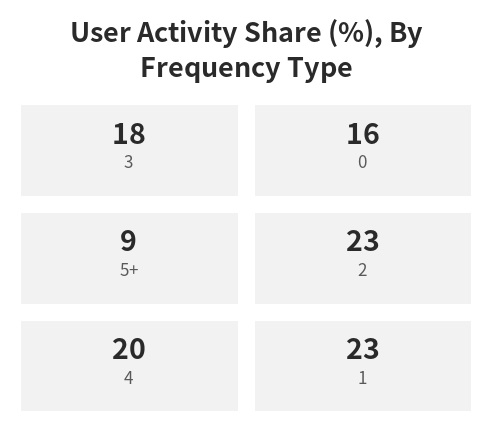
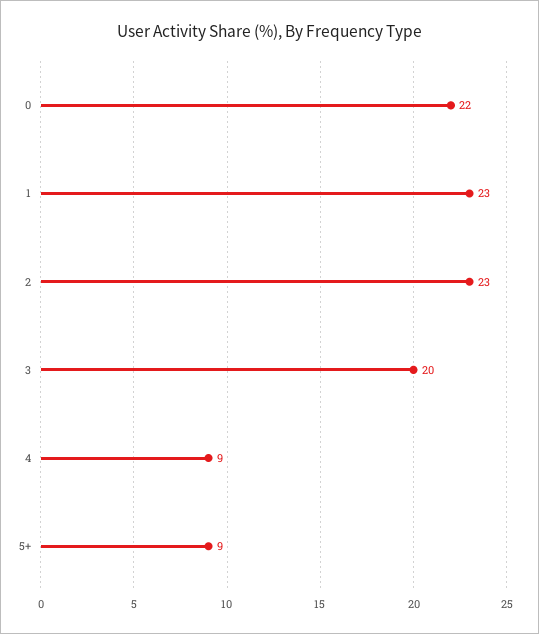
3: 18 -> 20
0: 16 -> 22
4: 20 -> 9

